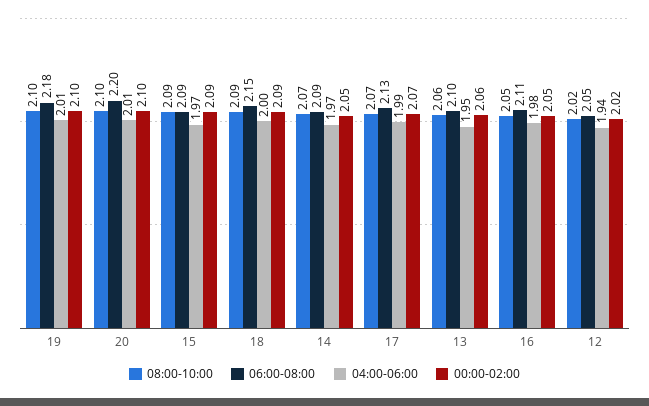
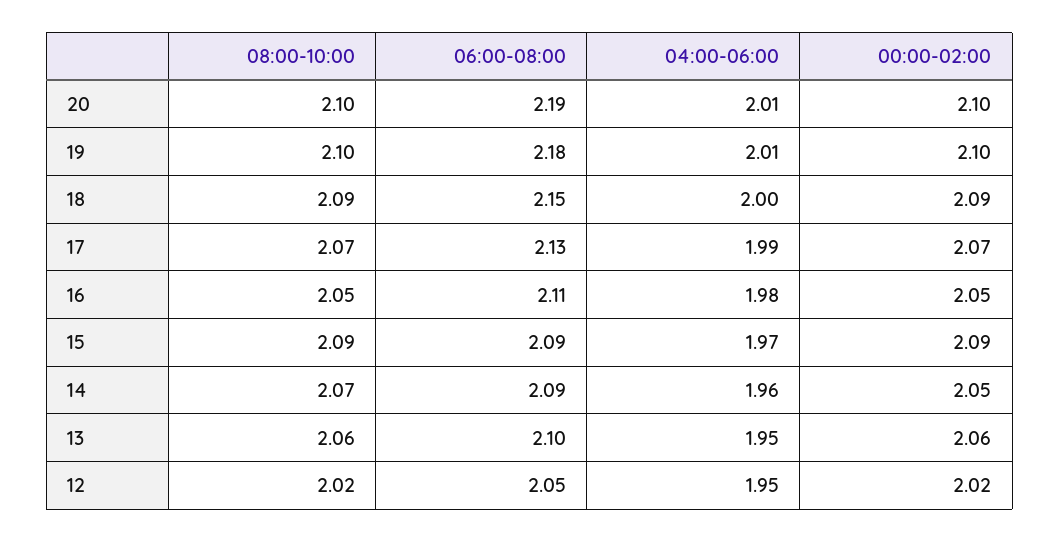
06:00-08:00, 20: 2.2 -> 2.19
04:00-06:00, 14: 1.97 -> 1.96
04:00-06:00, 12: 1.94 -> 1.95

